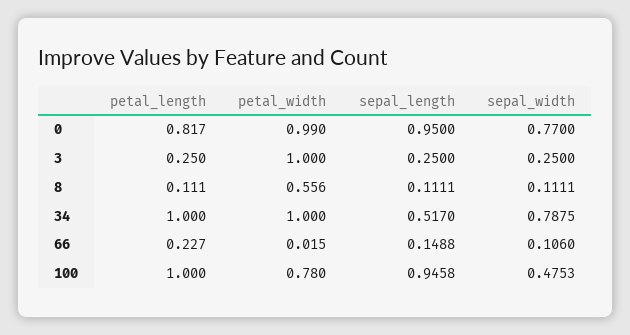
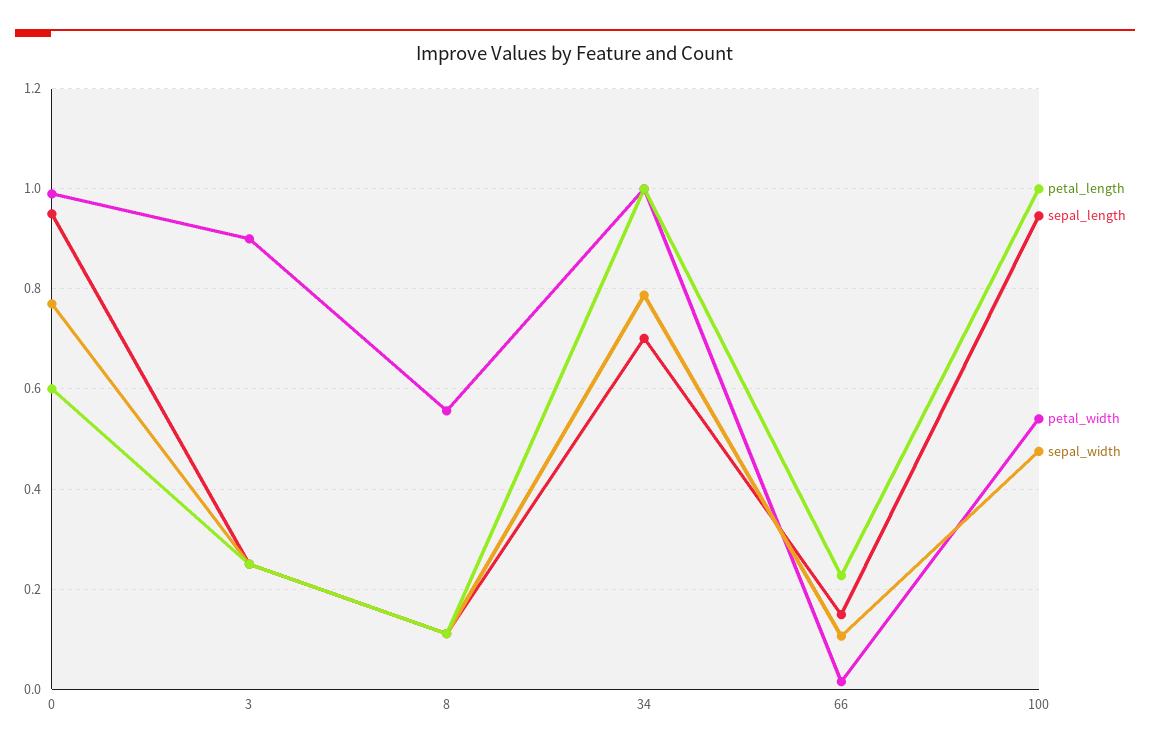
petal_length, 0: 0.817 -> 0.6
petal_width, 3: 1 -> 0.9
sepal_length, 34: 0.517 -> 0.7
petal_width, 100: 0.78 -> 0.54

